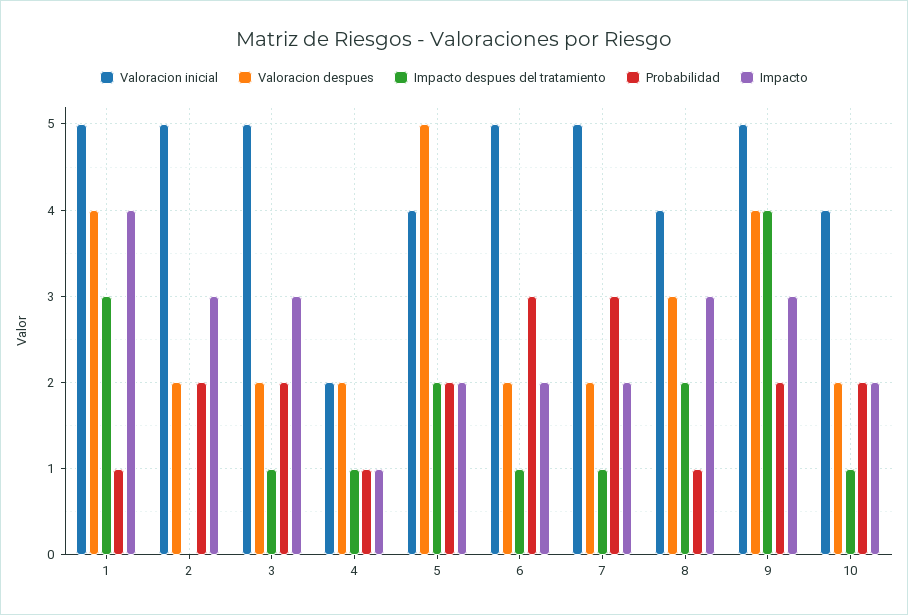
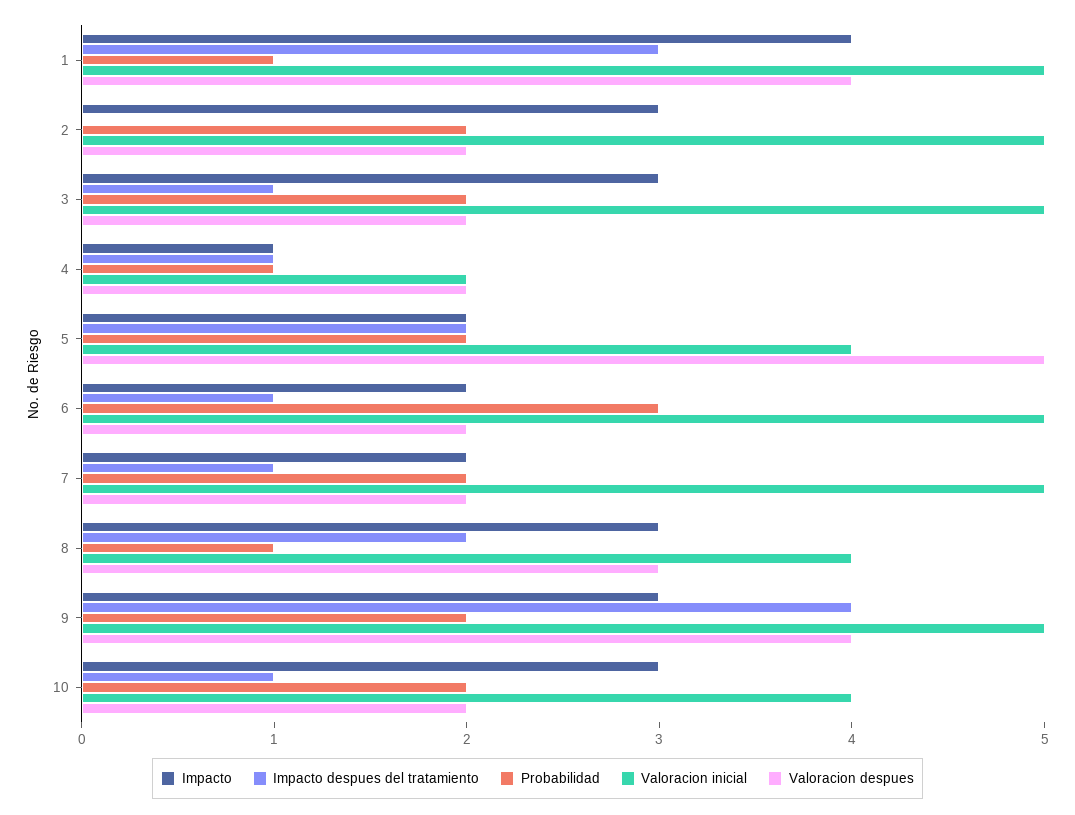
Probabilidad, 7: 3 -> 2
Impacto, 10: 2 -> 3

